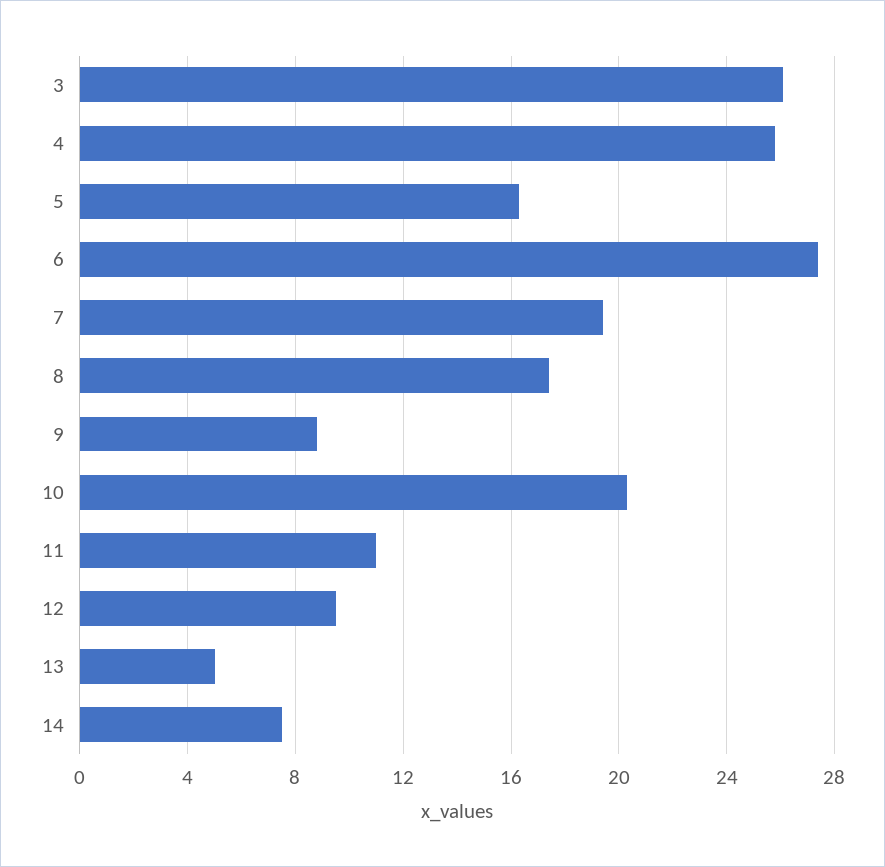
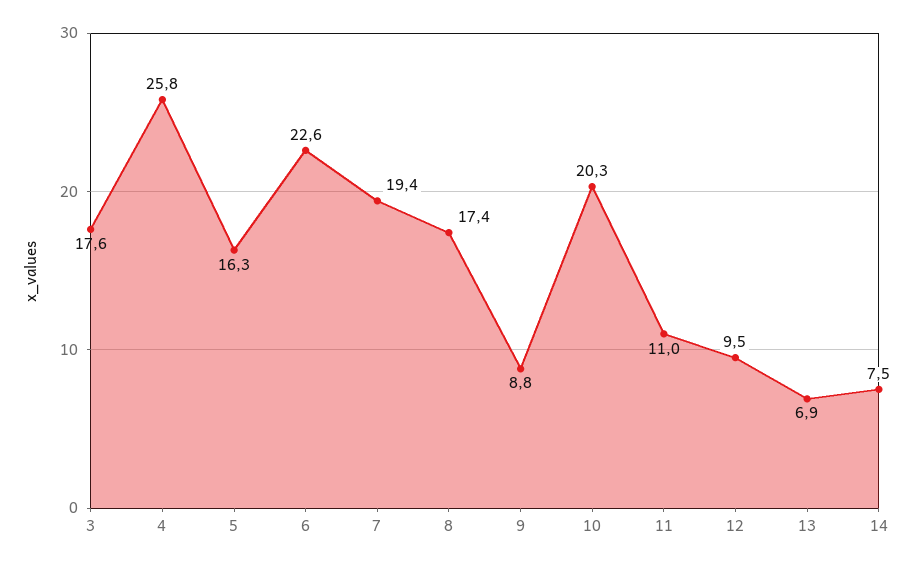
3: 26 -> 17.6
6: 27.5 -> 22.6
13: 5 -> 6.9

